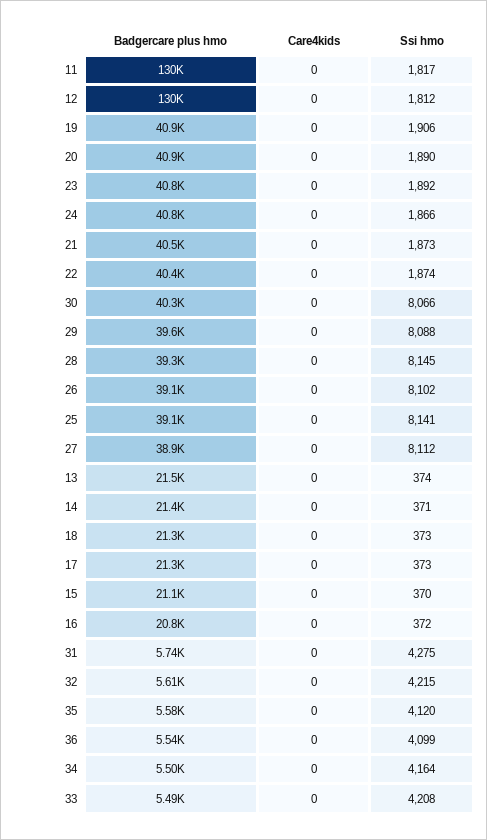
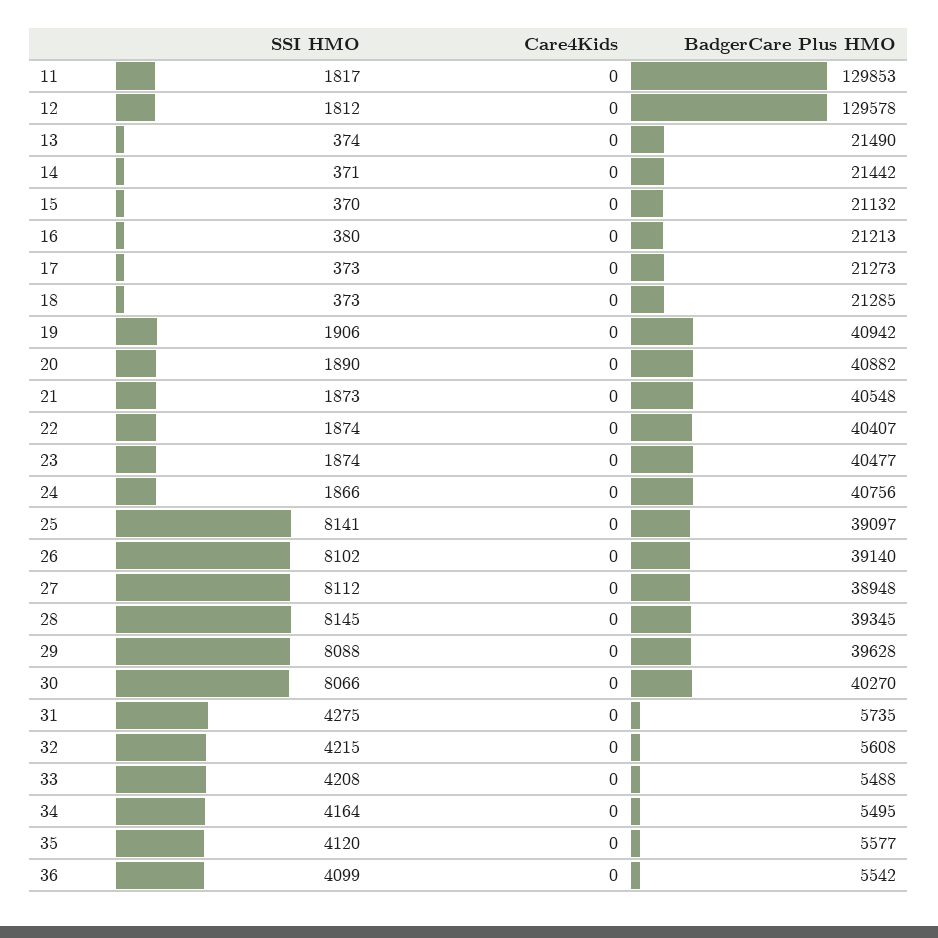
Badgercare plus hmo, 23: 40800 -> 40477
Ssi hmo, 23: 1892 -> 1874
Badgercare plus hmo, 16: 20800 -> 21213
Ssi hmo, 16: 372 -> 380

